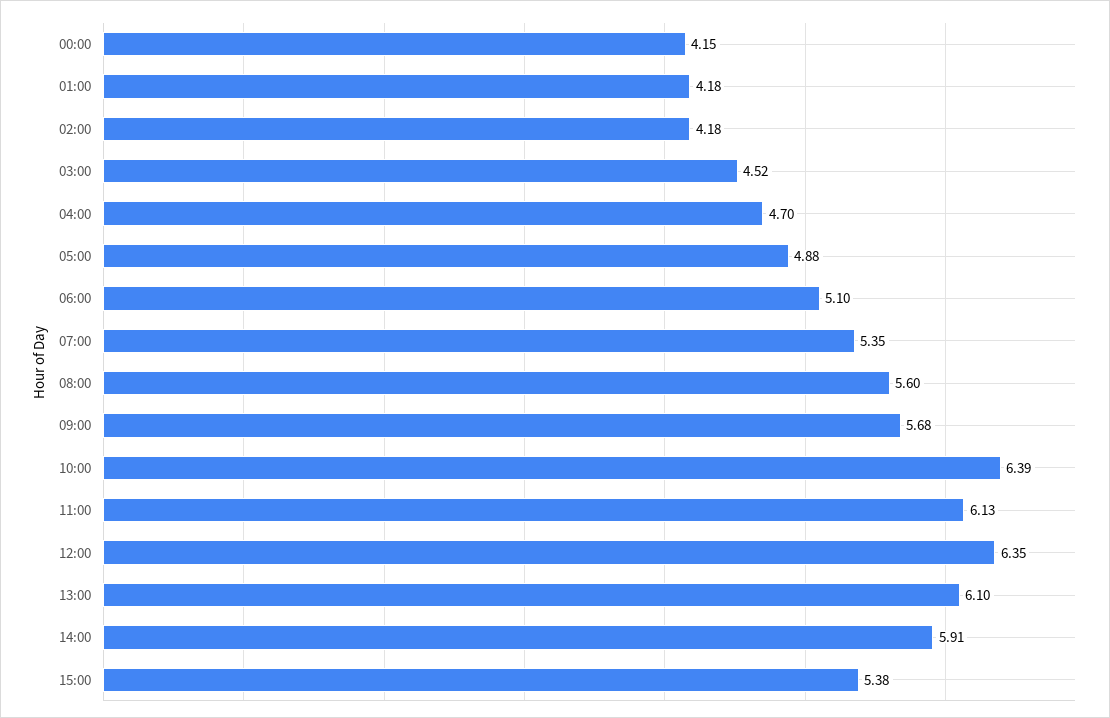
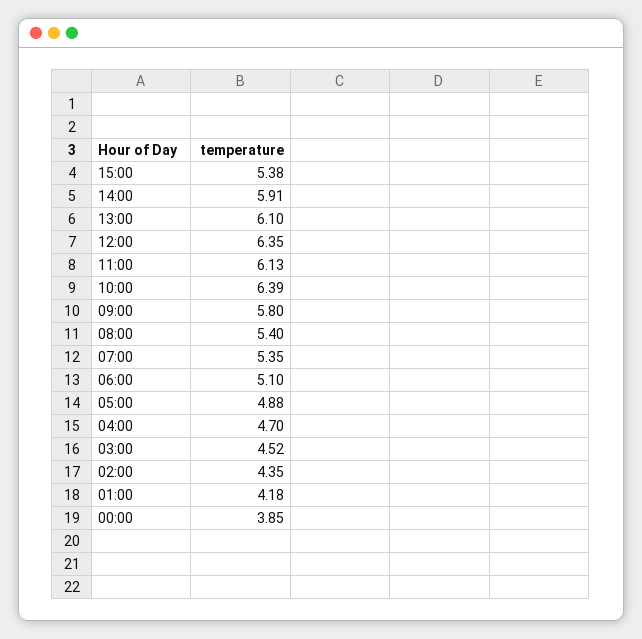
00:00: 4.15 -> 3.85
02:00: 4.18 -> 4.35
08:00: 5.6 -> 5.4
09:00: 5.68 -> 5.8

